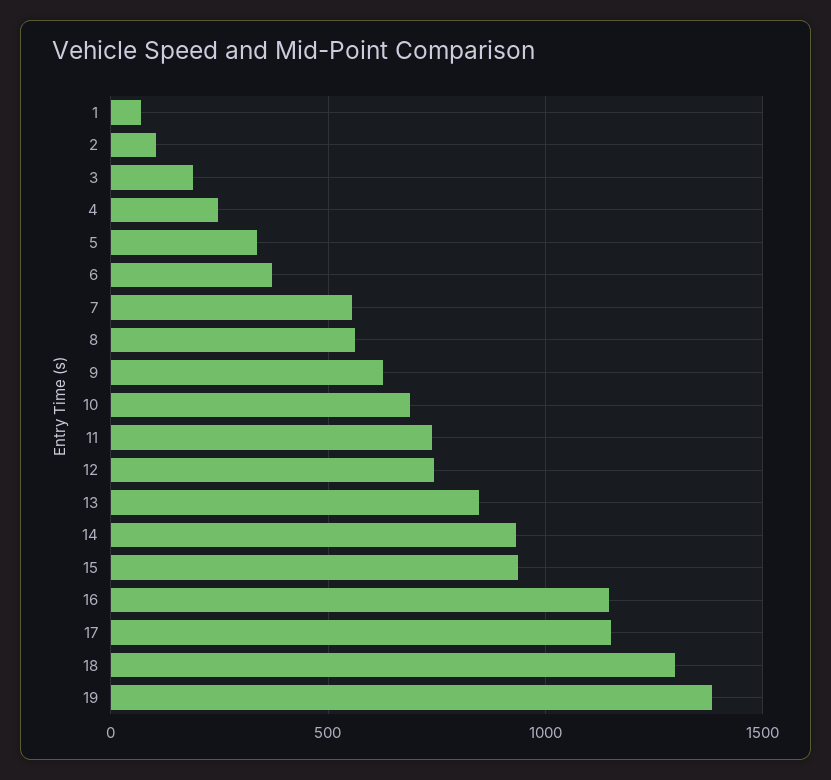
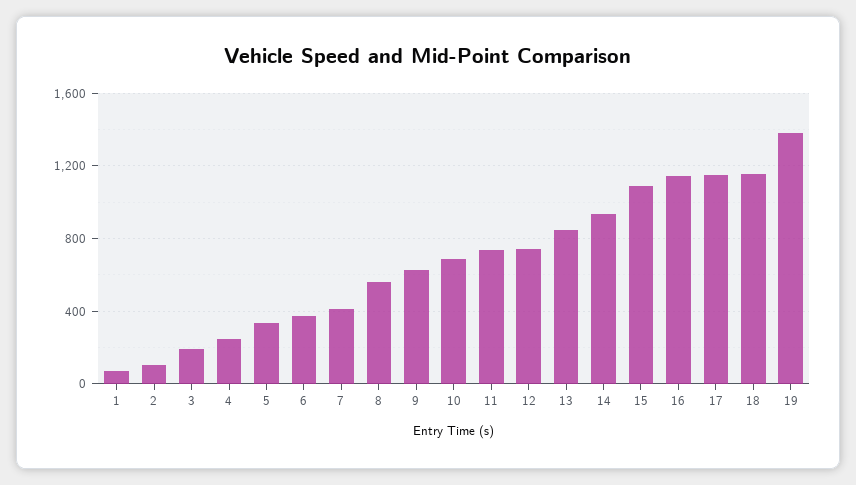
7: 550 -> 400
15: 950 -> 1100
18: 1300 -> 1150

